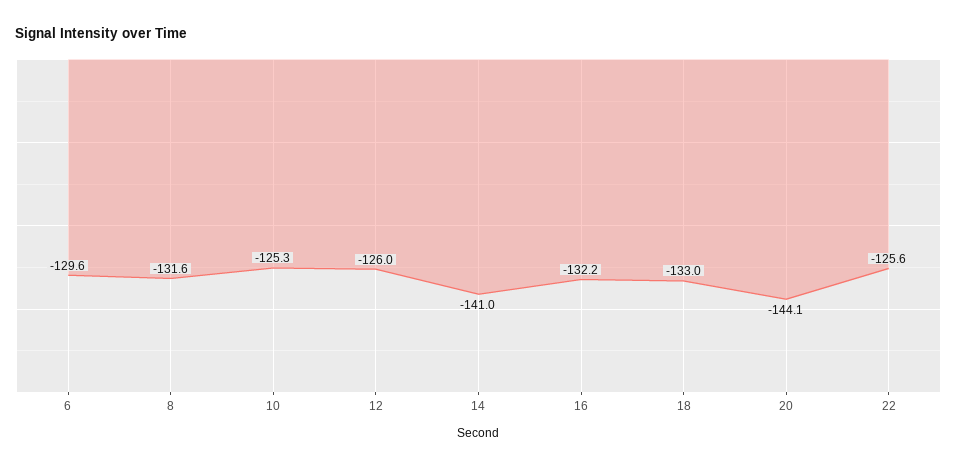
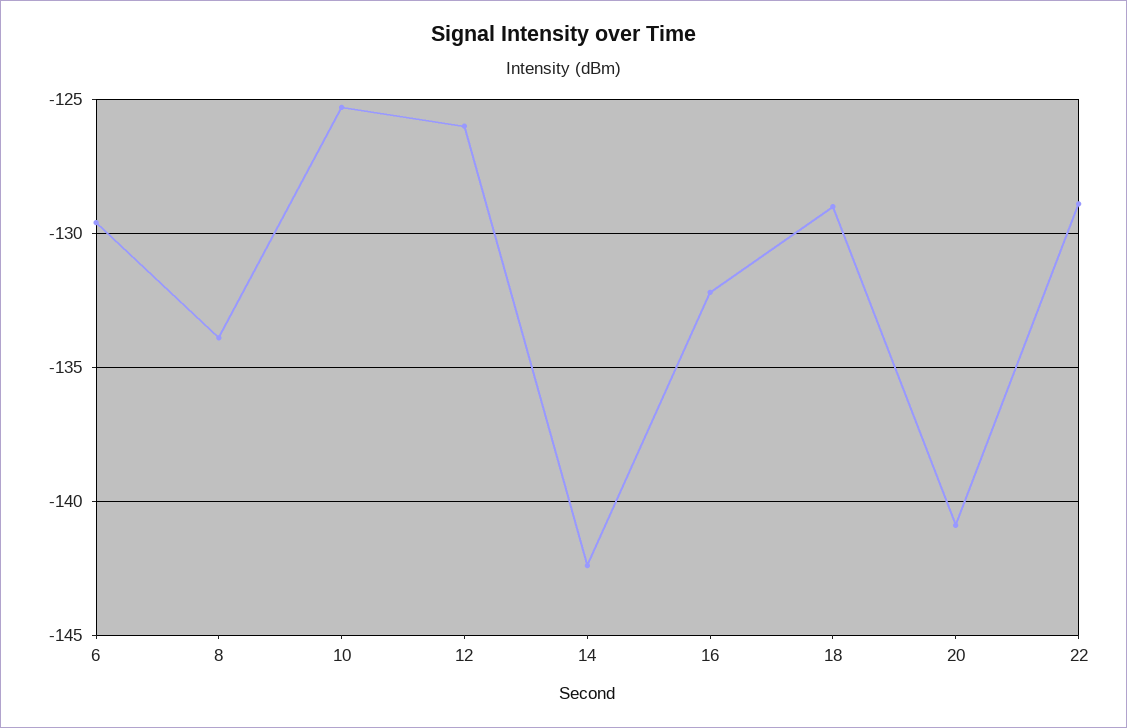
8: -131.6 -> -134
14: -141 -> -142.5
18: -133 -> -129
20: -144.1 -> -141
22: -125.6 -> -129

